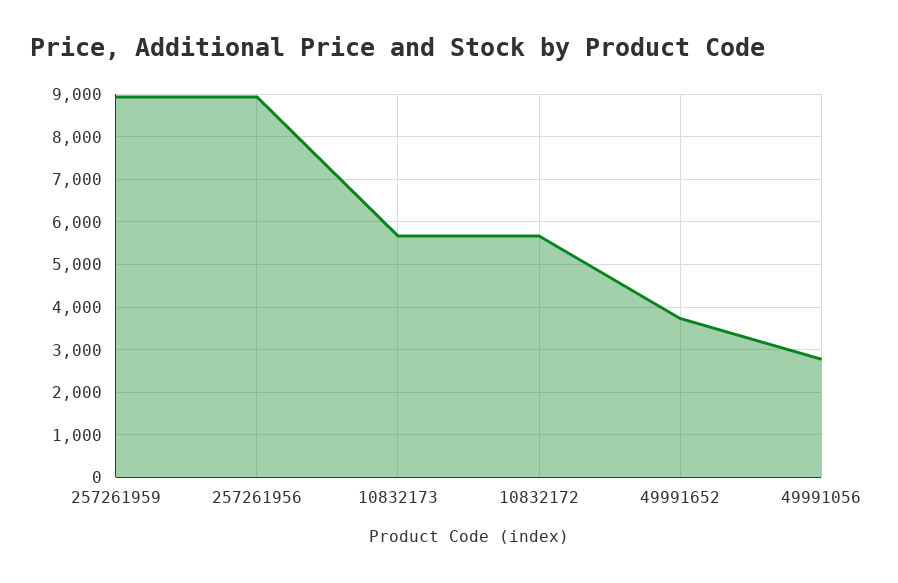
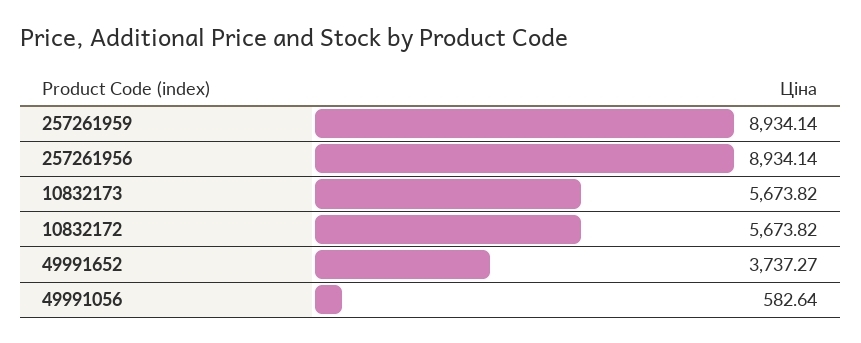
49991056: 2800 -> 582.64

